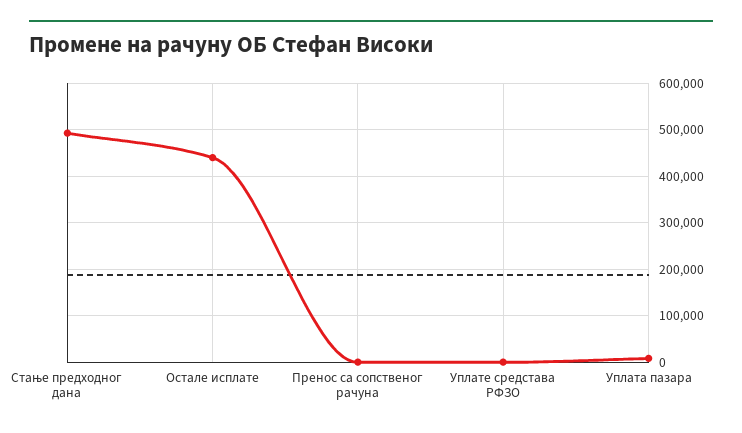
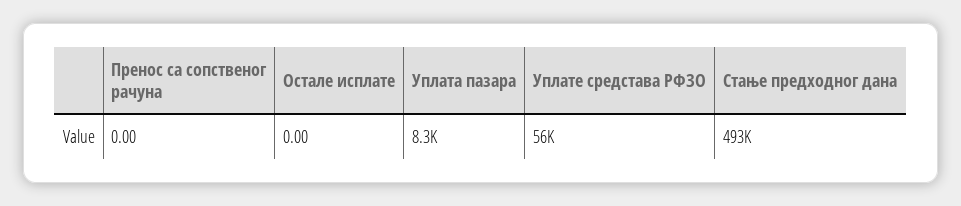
Остале исплате: 440000 -> 0
Уплате средстава РФЗО: 0 -> 56000

